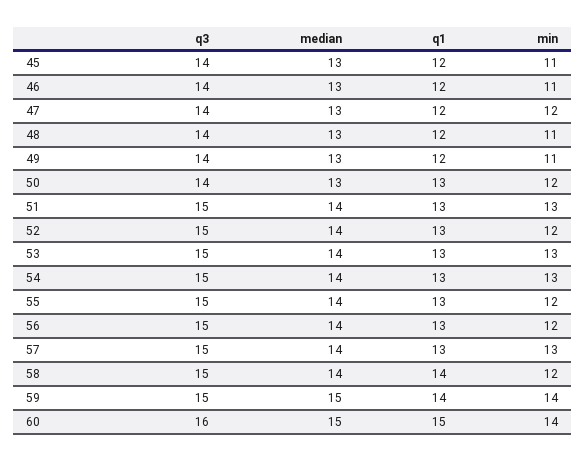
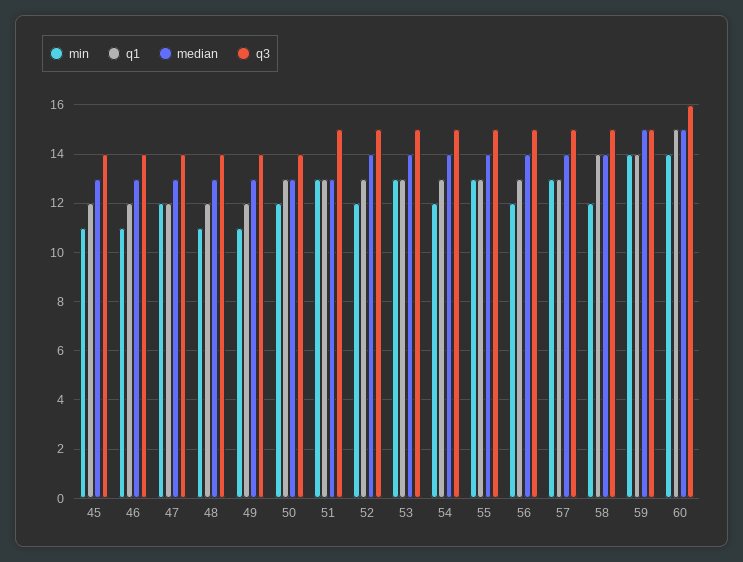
median, 51: 14 -> 13
min, 54: 13 -> 12
min, 55: 12 -> 13

